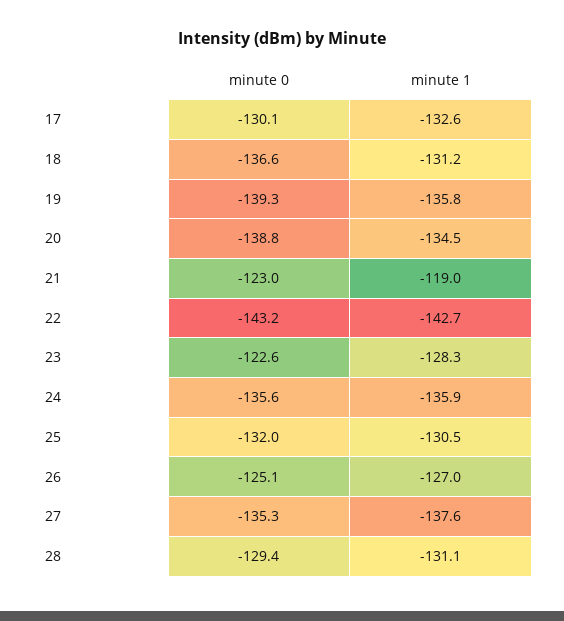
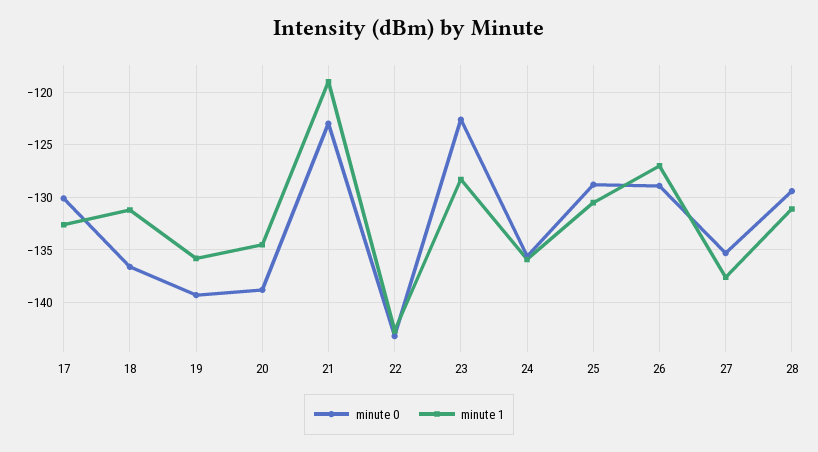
minute 0, 25: -132 -> -129
minute 0, 26: -125.1 -> -129

